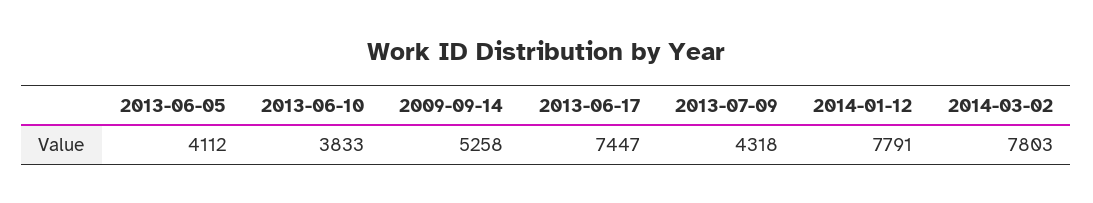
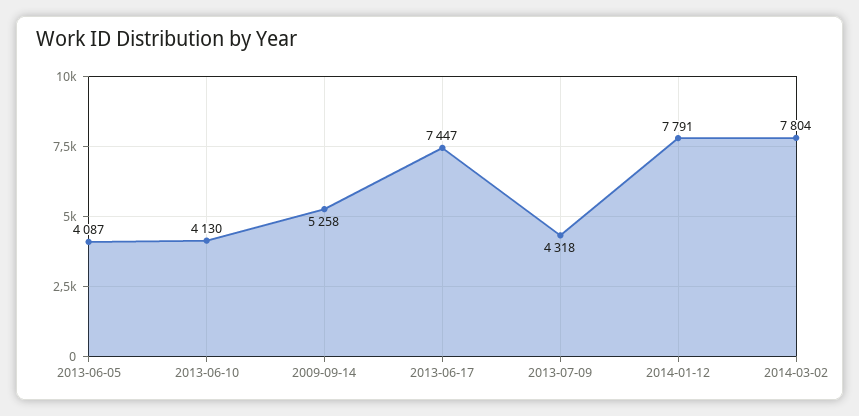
2013-06-05: 4112 -> 4087
2013-06-10: 3833 -> 4130
2014-03-02: 7803 -> 7804

